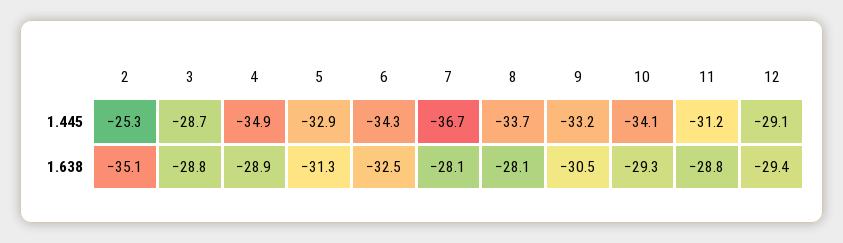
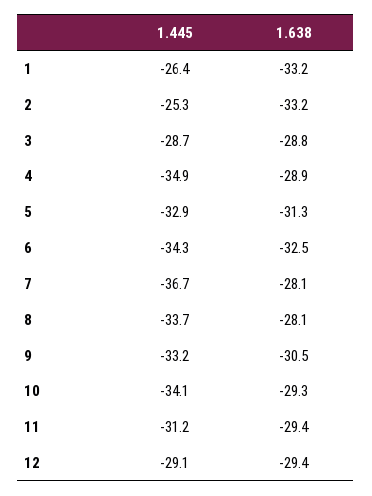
2, 1.638: -35.1 -> -33.2
11, 1.638: -28.8 -> -29.4
1, 1.445: none -> -26.4
1, 1.638: none -> -33.2

